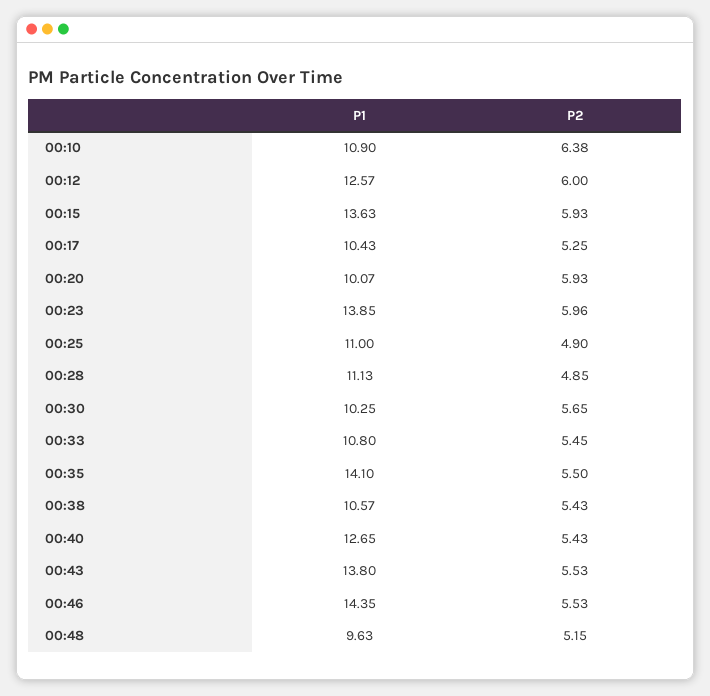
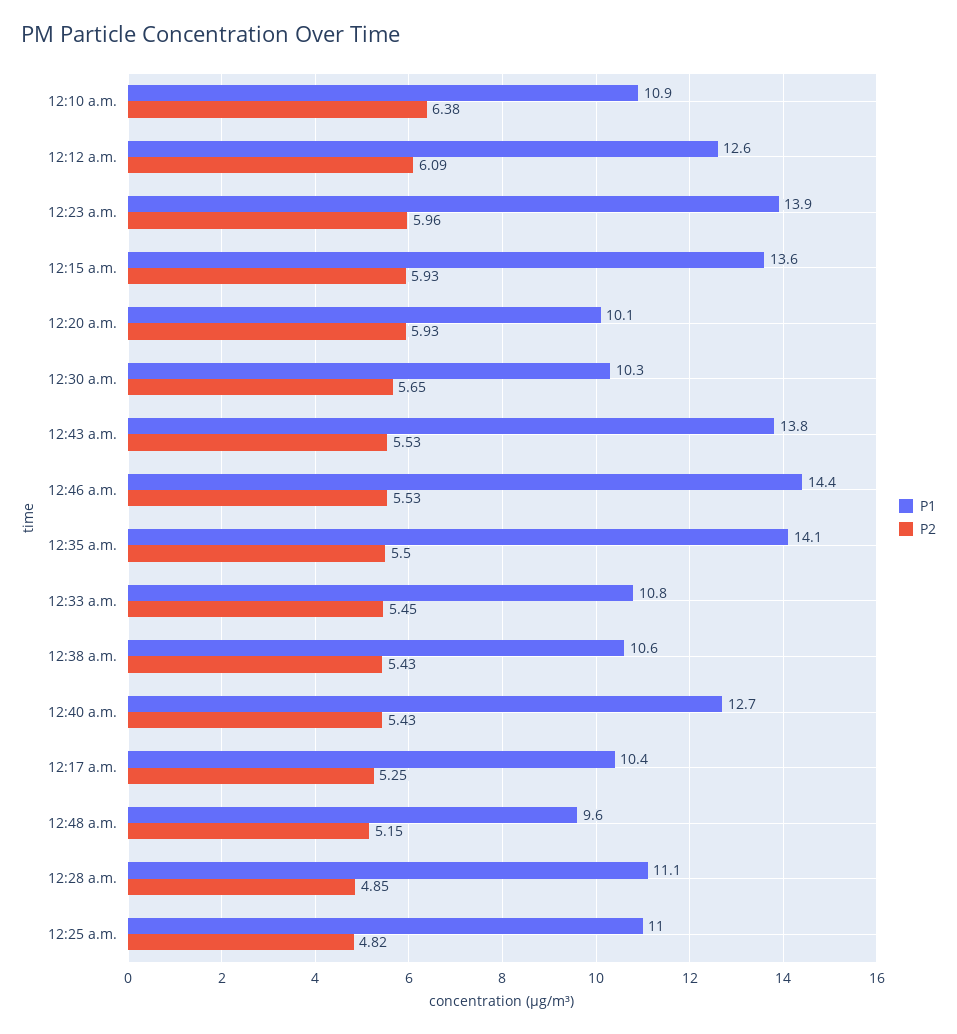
P2, 00:12: 6 -> 6.09
P2, 00:25: 4.9 -> 4.82

